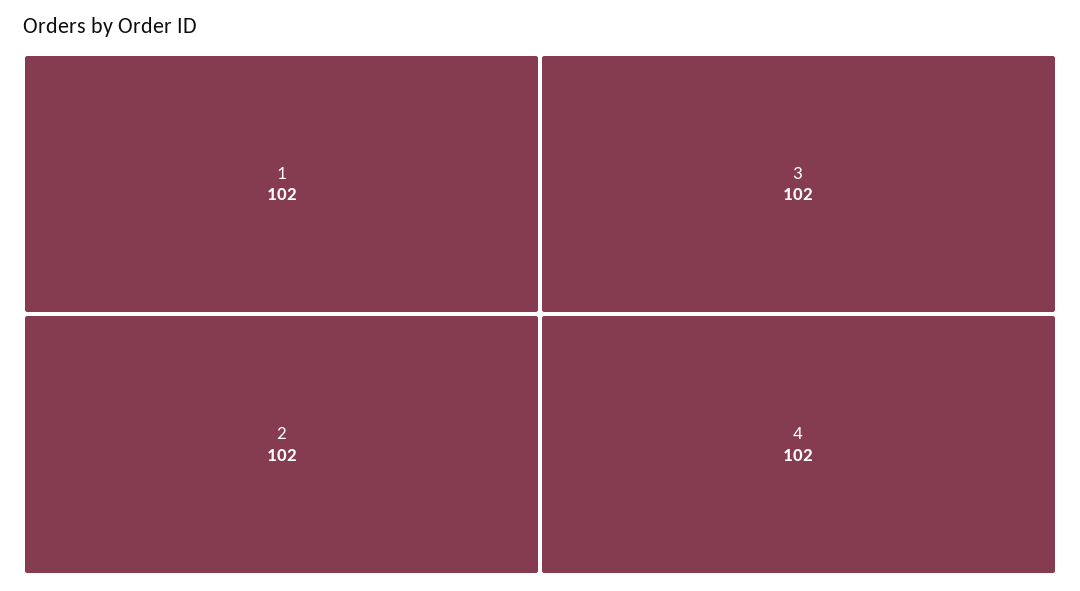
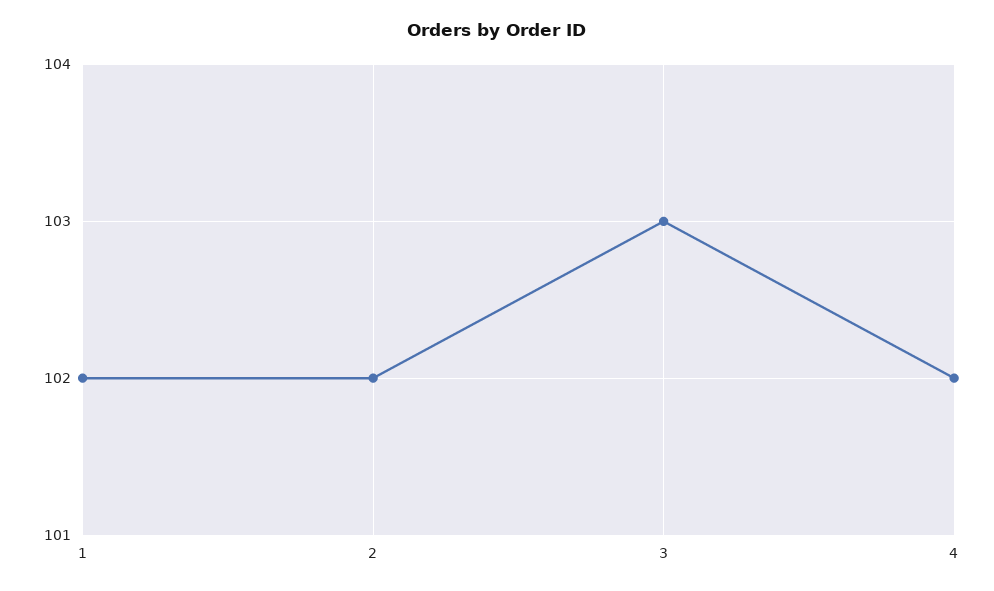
3: 102 -> 103

